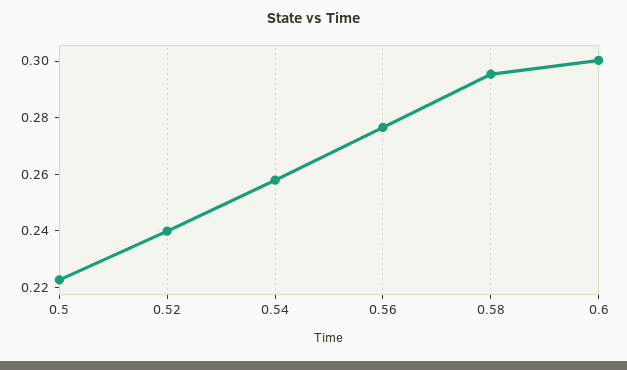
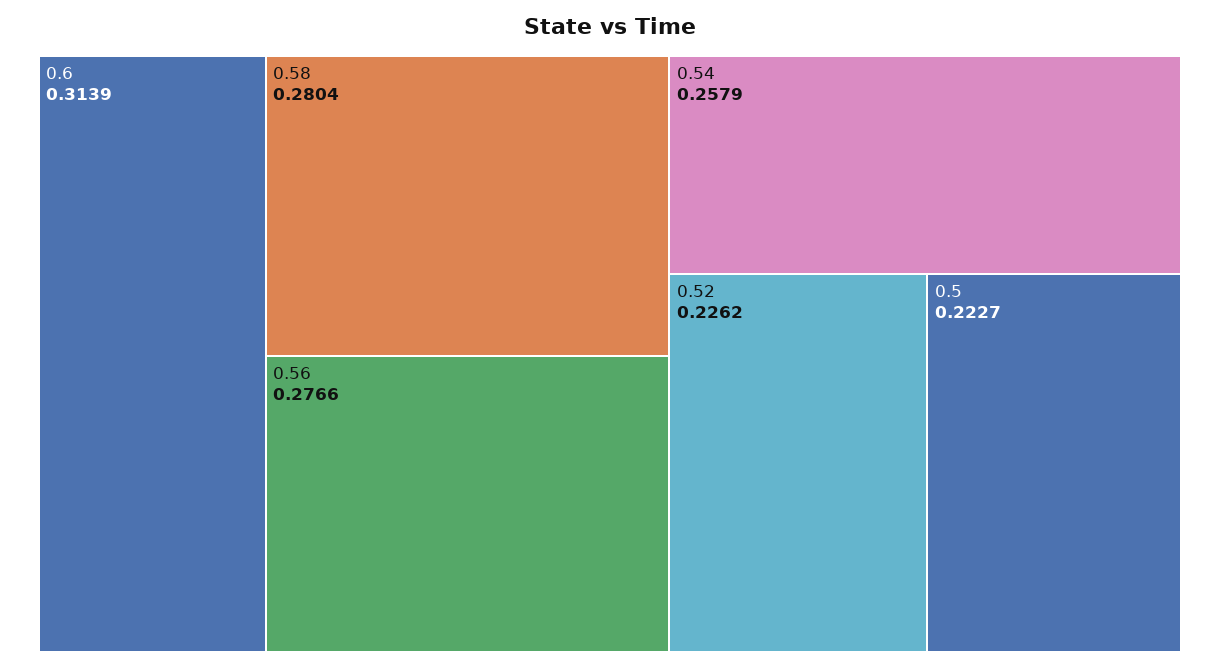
0.52: 0.24 -> 0.2262
0.58: 0.295 -> 0.2804
0.6: 0.3 -> 0.3139

